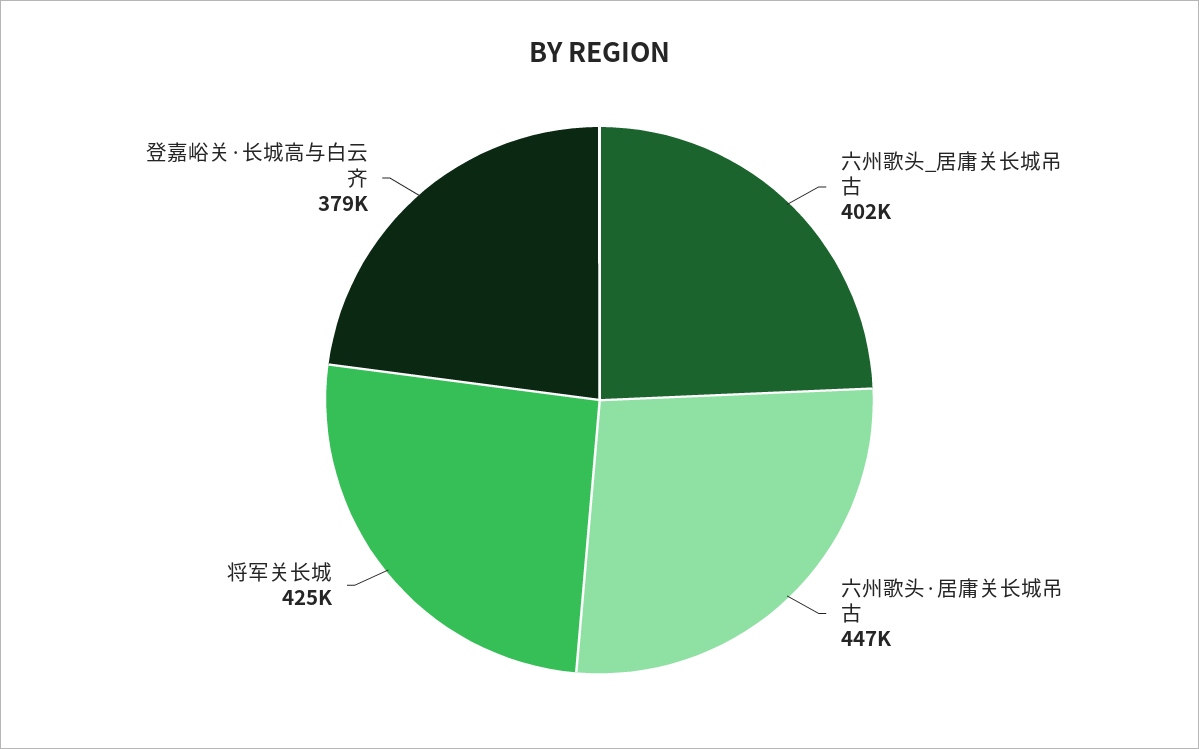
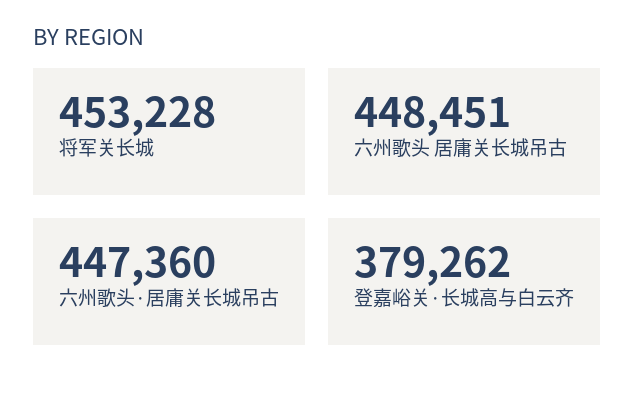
六州歌头_居庸关长城吊古: 402000 -> 448451
将军关长城: 425000 -> 453228

